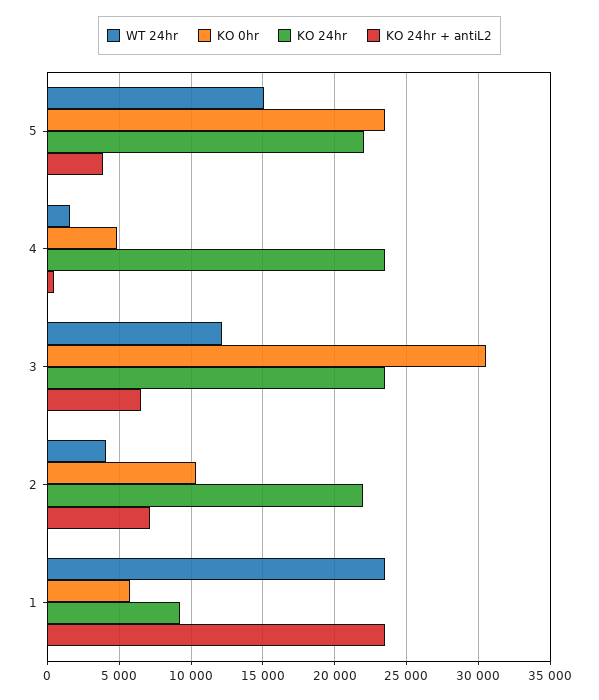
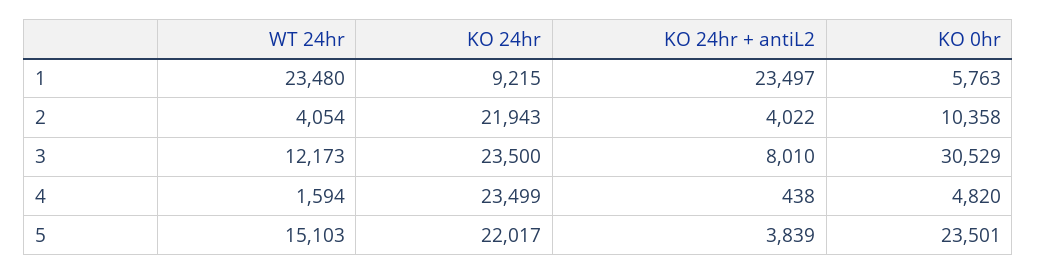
KO 24hr + antiL2, 3: 6500 -> 8010
KO 24hr + antiL2, 2: 7000 -> 4022

